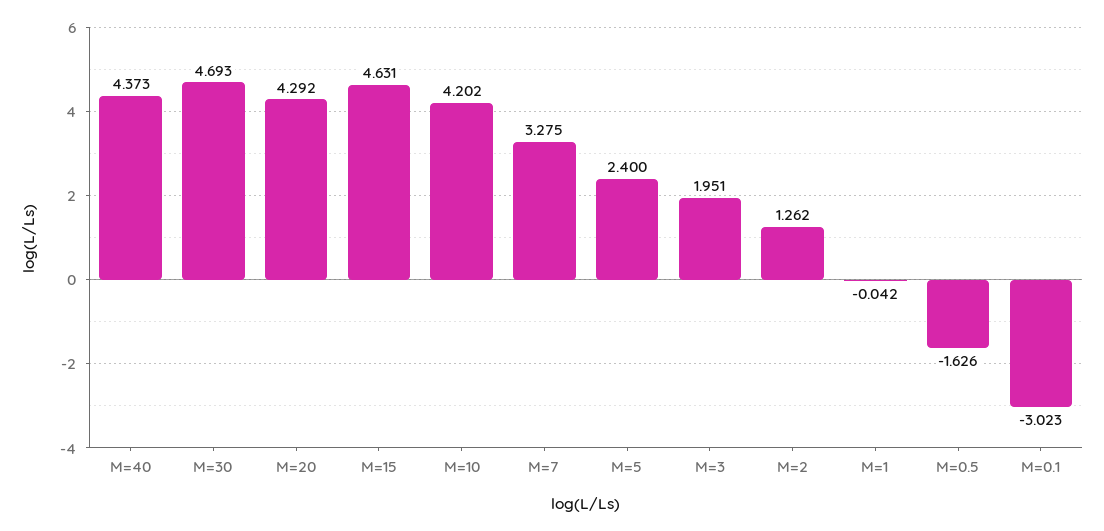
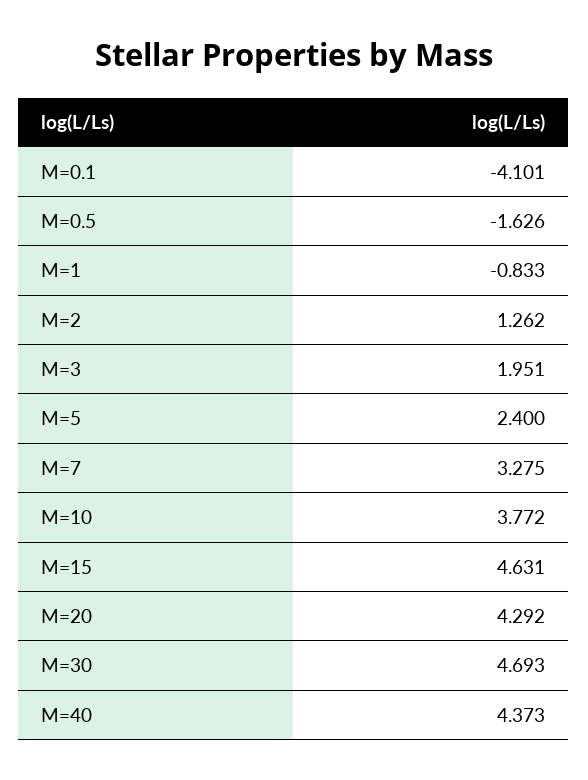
M=10: 4.202 -> 3.772
M=1: -0.042 -> -0.833
M=0.1: -3.023 -> -4.101

